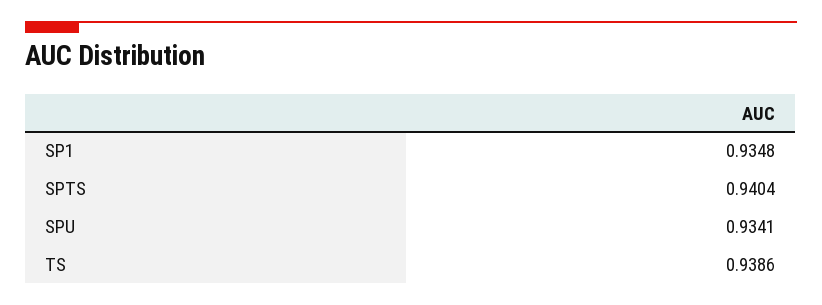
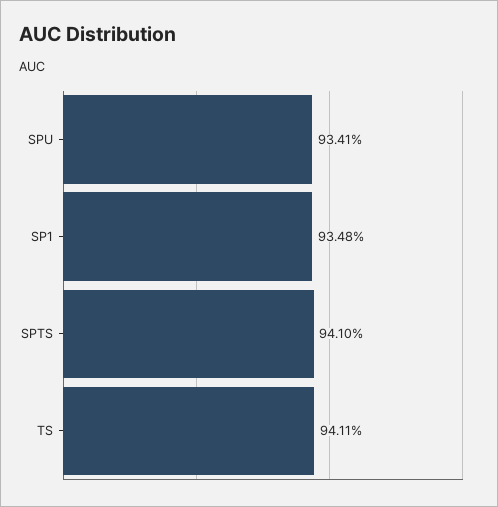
SPTS: 0.9404 -> 0.941
TS: 0.9386 -> 0.9411

